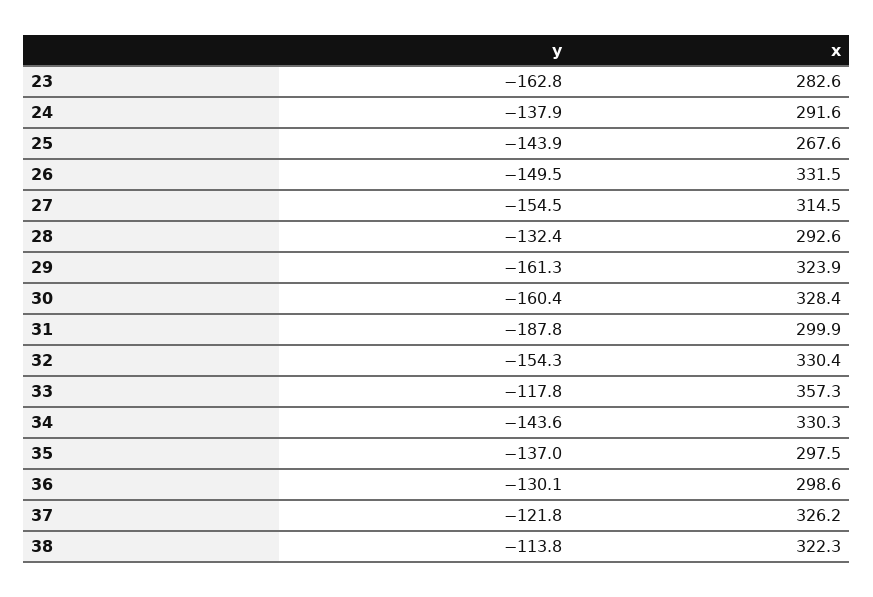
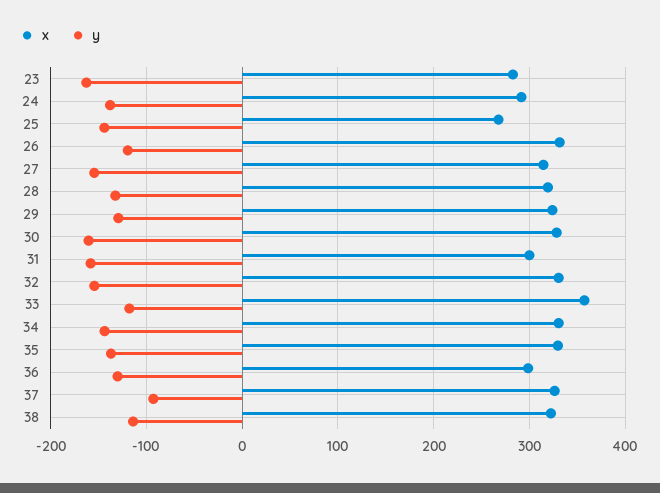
y, 26: -149.5 -> -120
x, 28: 292.6 -> 320
y, 29: -161.3 -> -130
y, 31: -187.8 -> -160
x, 35: 297.5 -> 330
y, 37: -121.8 -> -90

